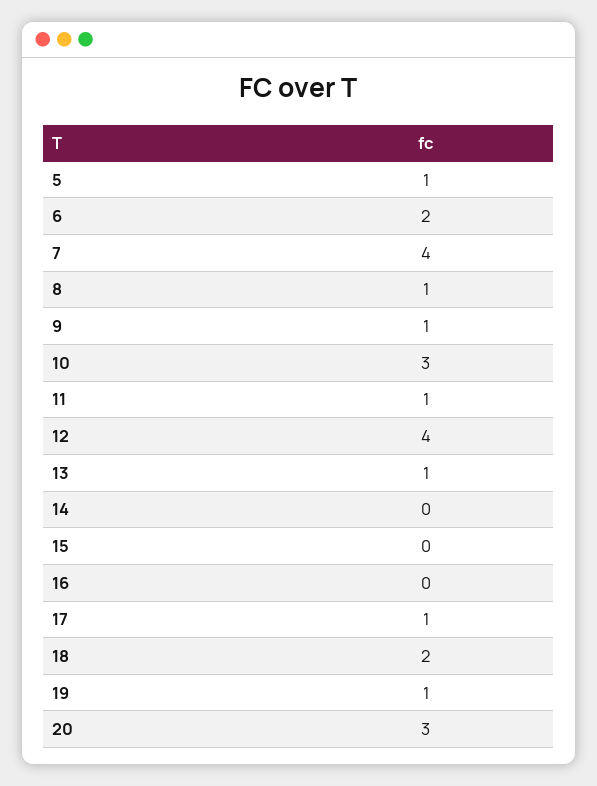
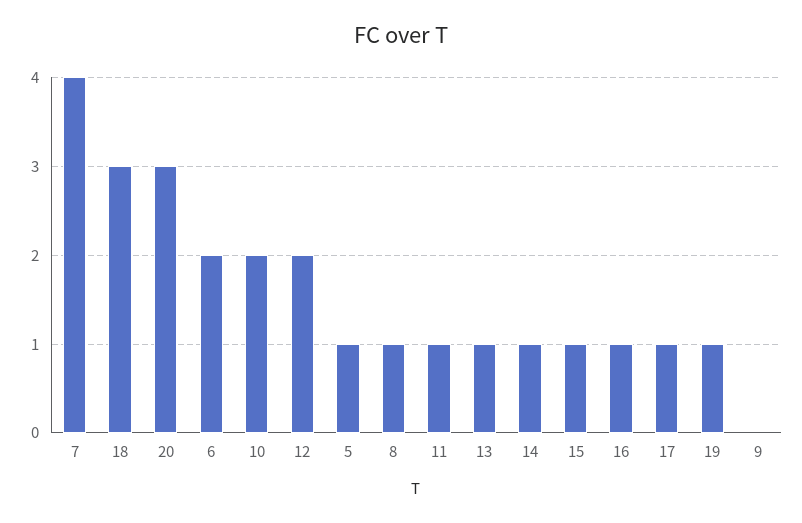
9: 1 -> 0
10: 3 -> 2
12: 4 -> 2
14: 0 -> 1
15: 0 -> 1
16: 0 -> 1
18: 2 -> 3

